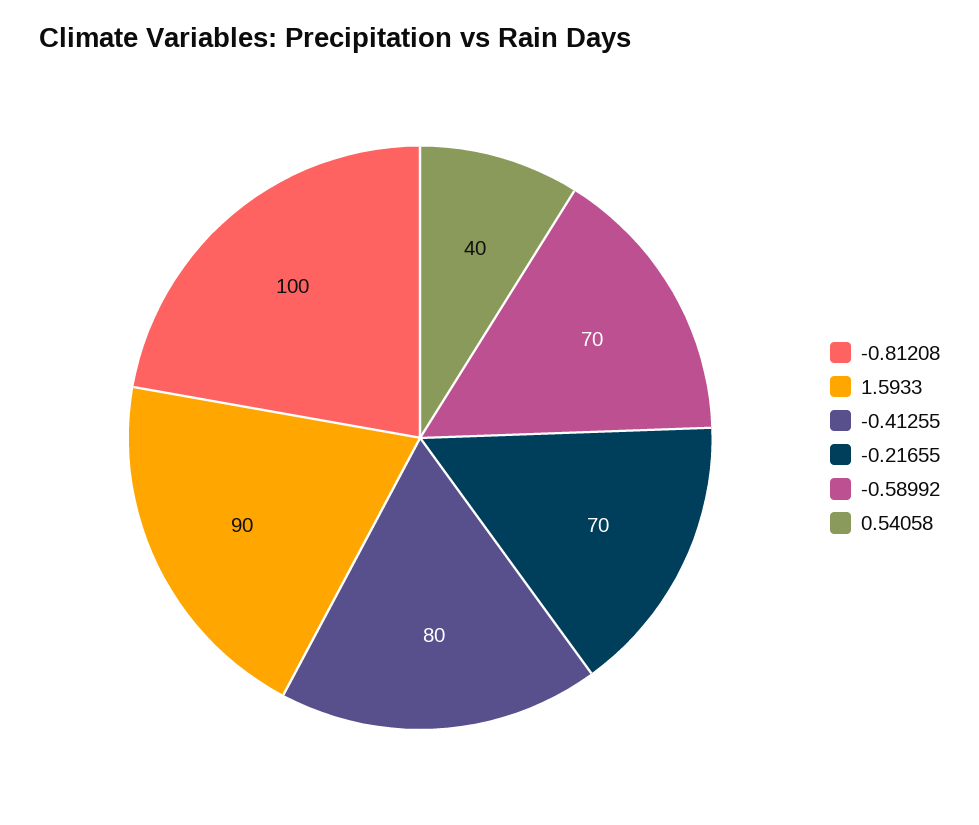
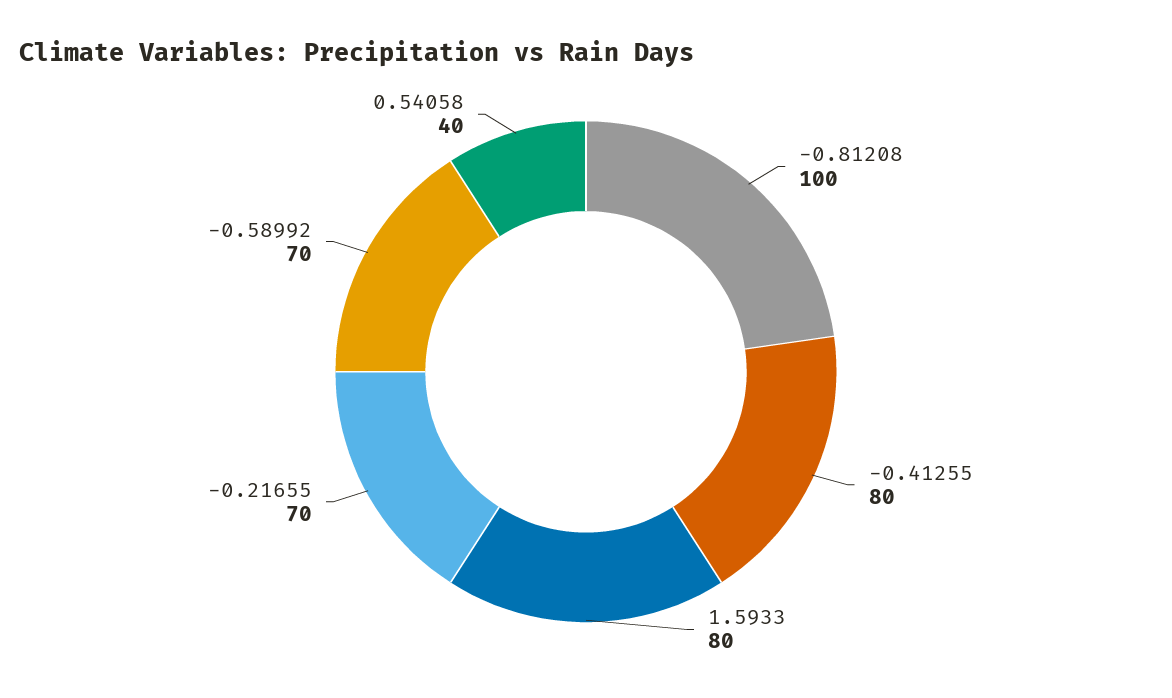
1.5933: 90 -> 80

